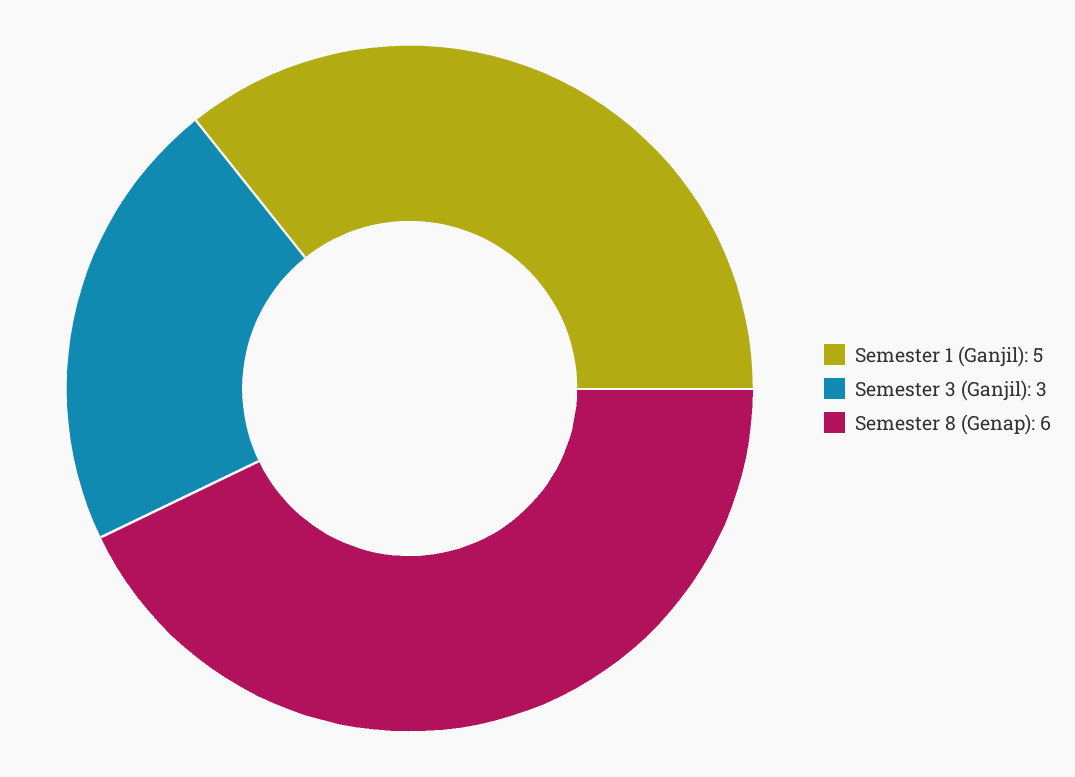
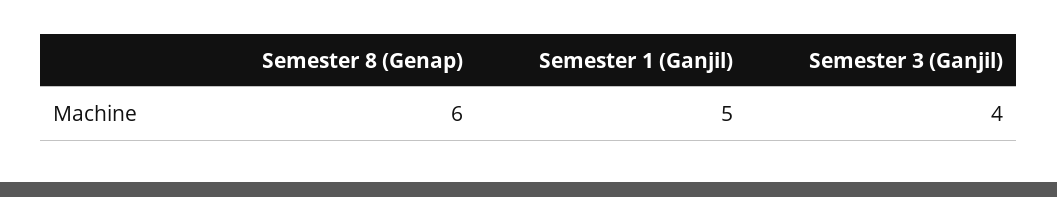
Semester 3 (Ganjil): 3 -> 4

